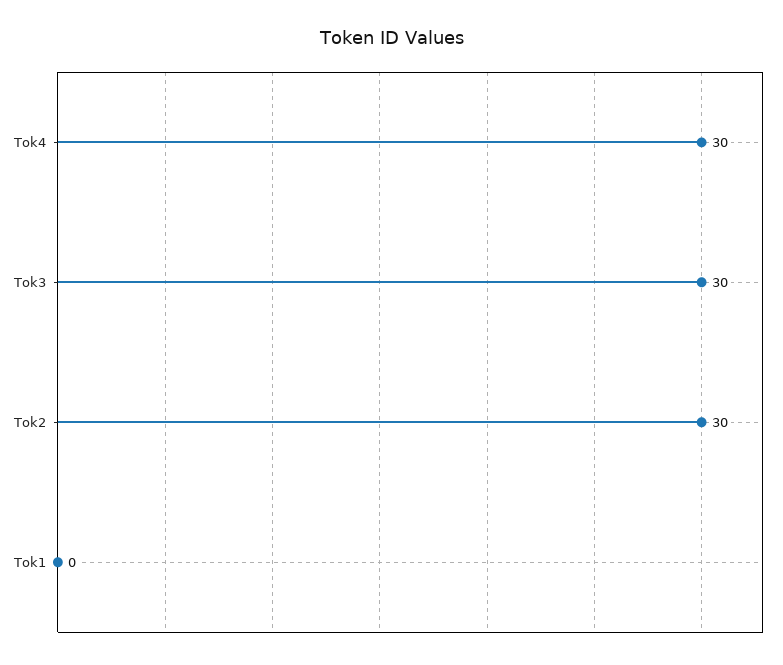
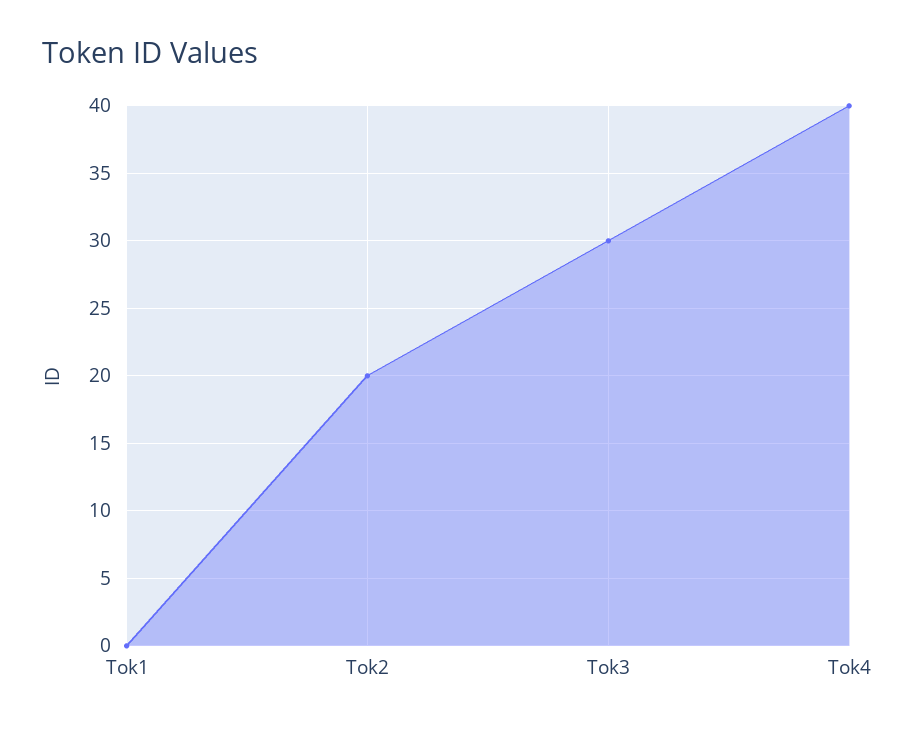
Tok4: 30 -> 40
Tok2: 30 -> 20

